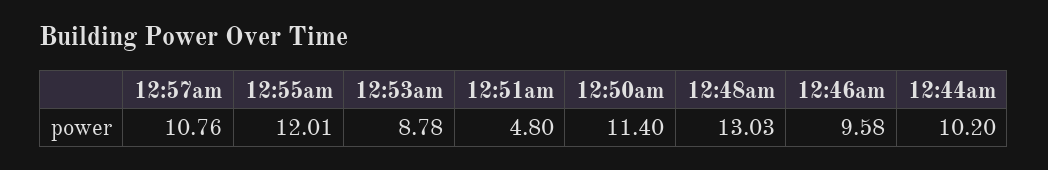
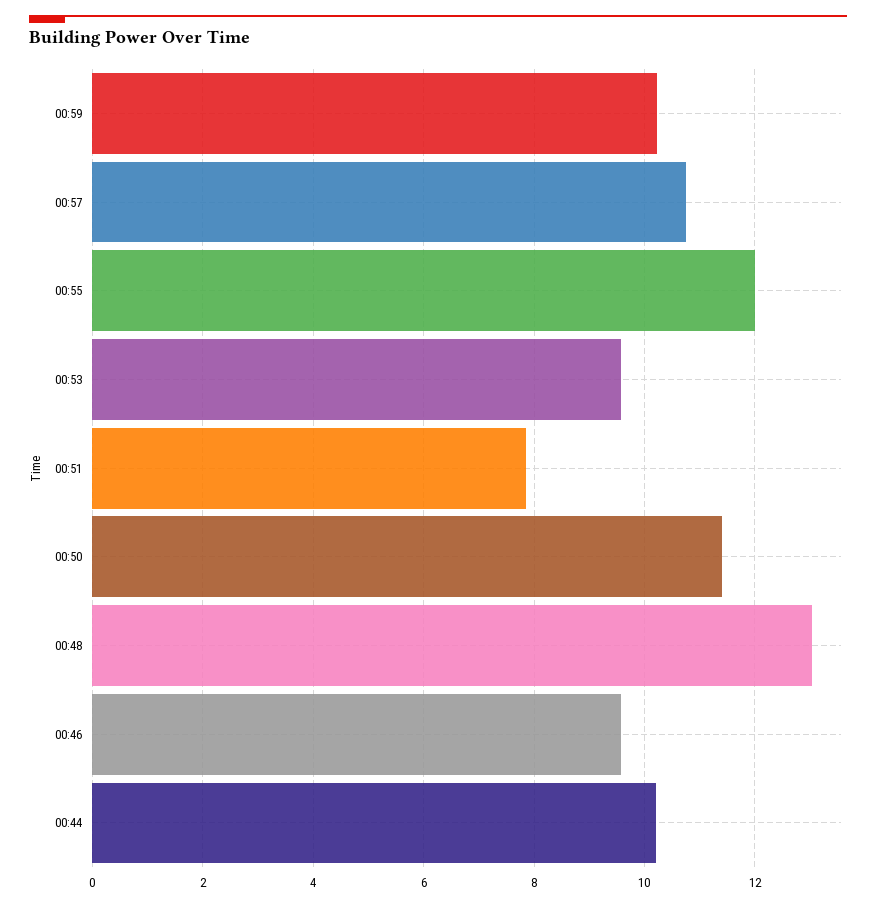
12:53am: 8.78 -> 9.6
12:51am: 4.8 -> 7.8
00:59: none -> 10.2

